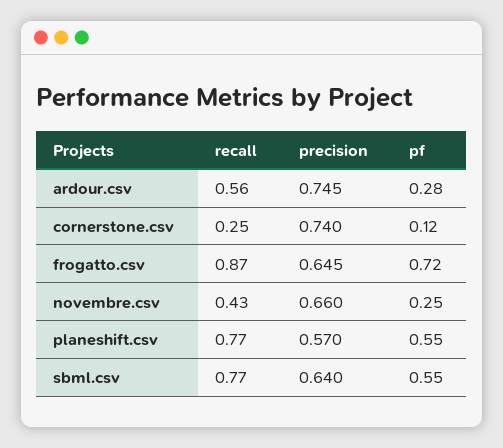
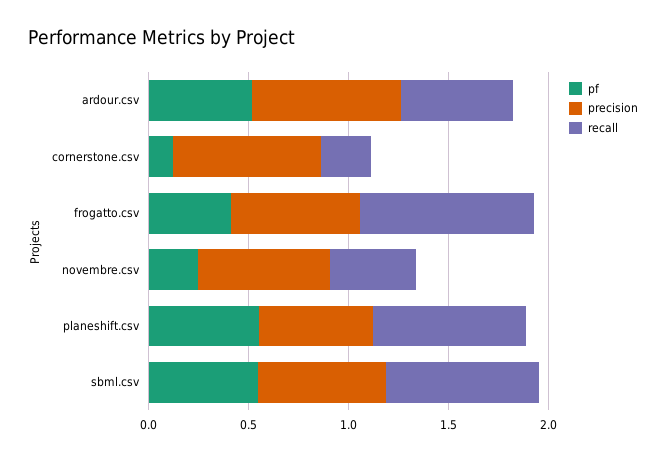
pf, ardour.csv: 0.28 -> 0.5
pf, frogatto.csv: 0.72 -> 0.4

